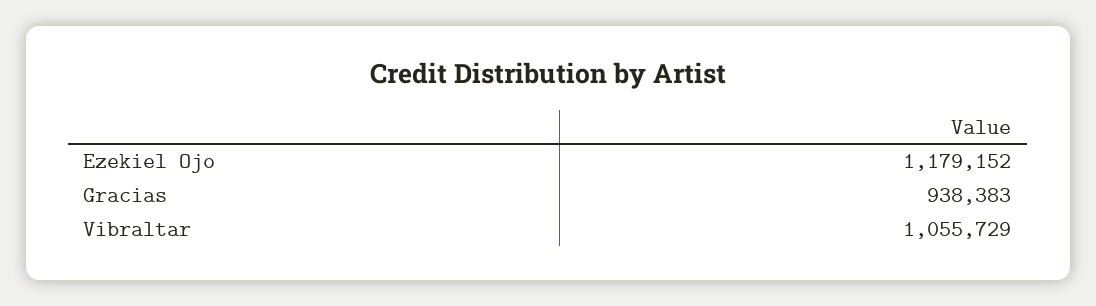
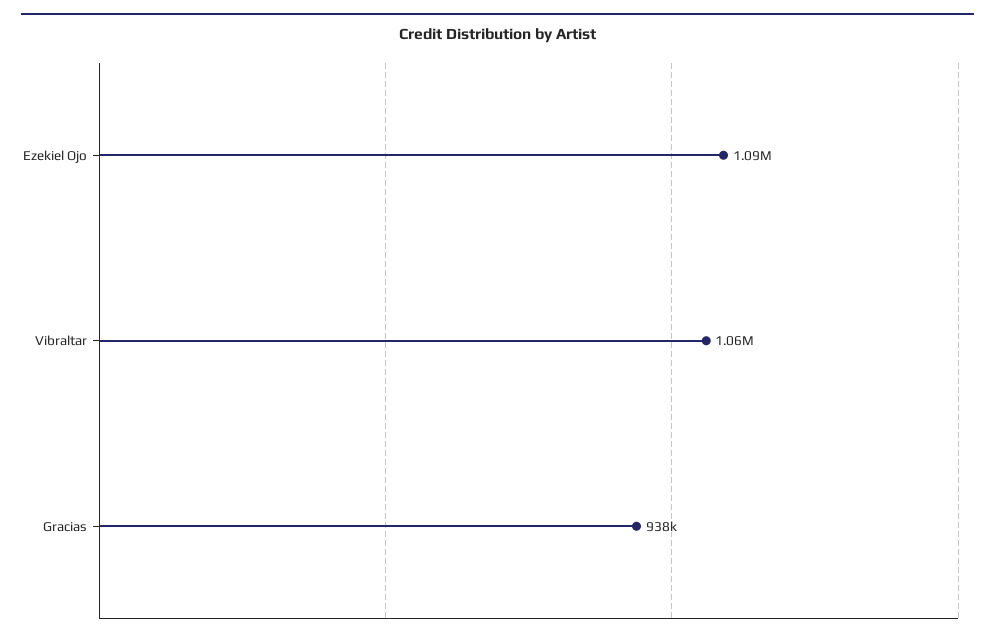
Ezekiel Ojo: 1179152 -> 1090000

